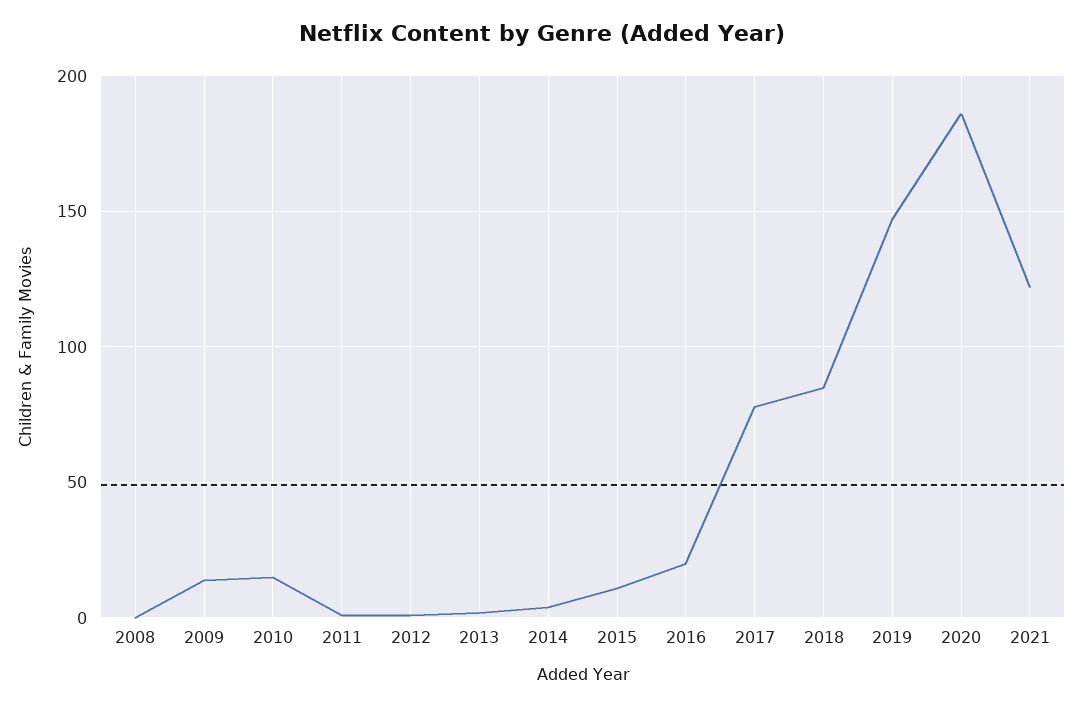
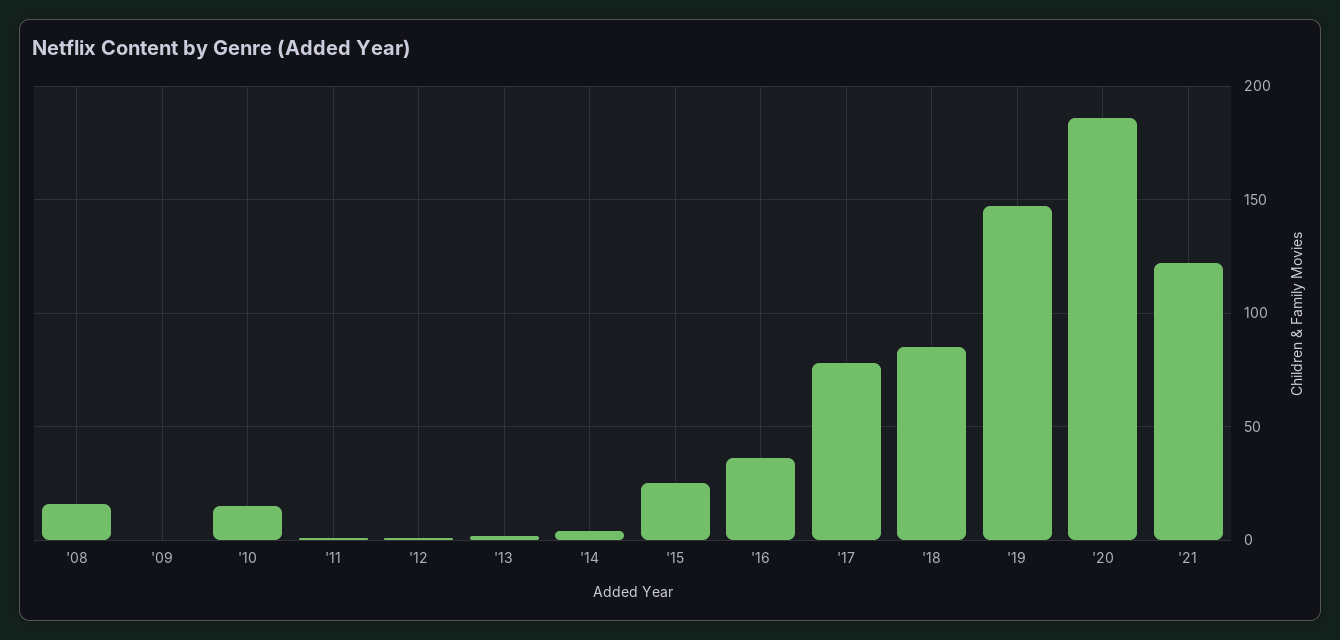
2008: 0 -> 15
2009: 15 -> 0
2015: 10 -> 25
2016: 20 -> 35

